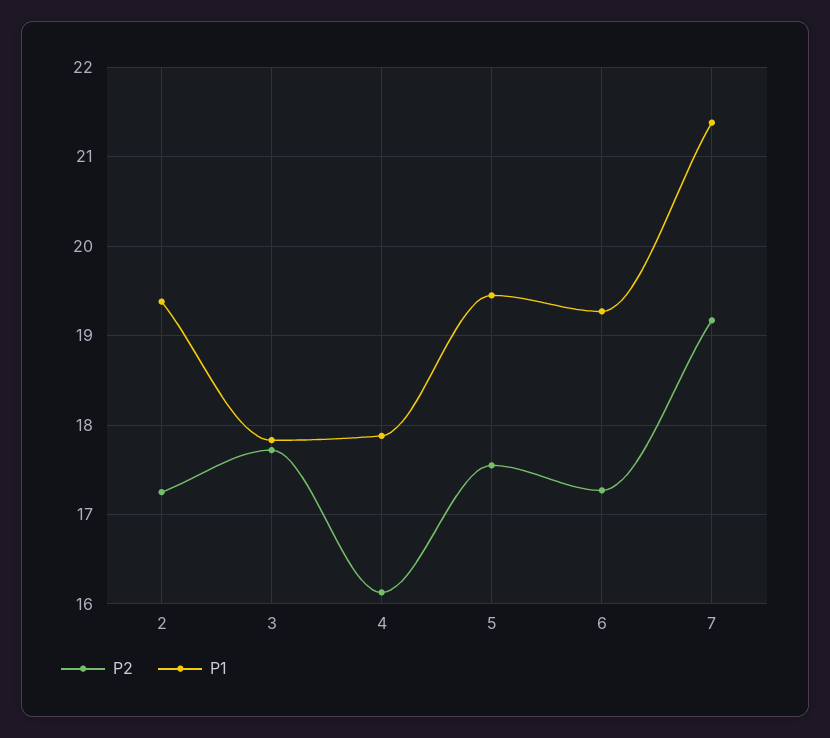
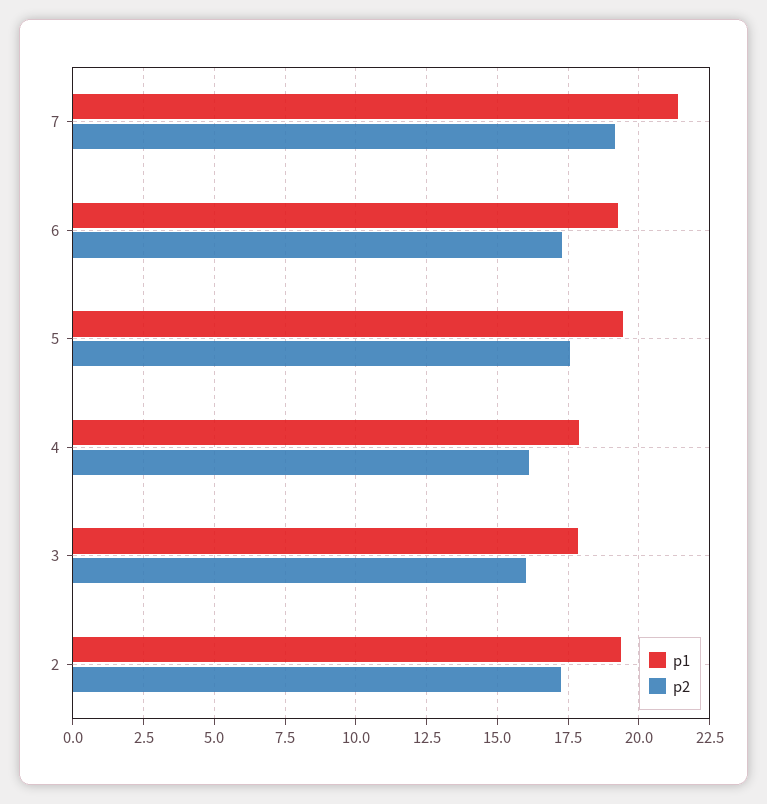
P2, 3: 17.7 -> 16

